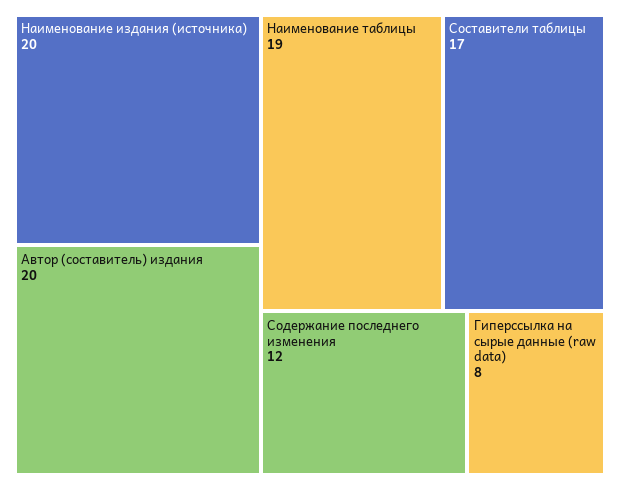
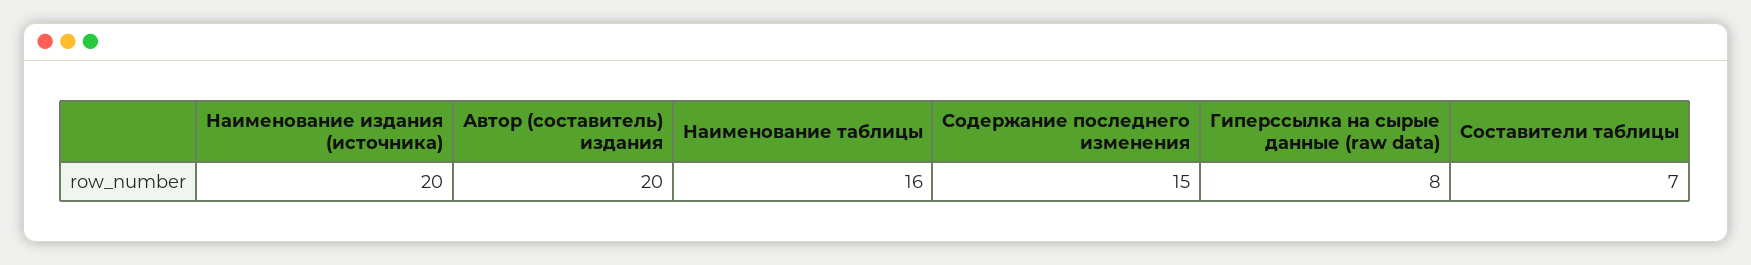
Наименование таблицы: 19 -> 16
Составители таблицы: 17 -> 7
Содержание последнего изменения: 12 -> 15

